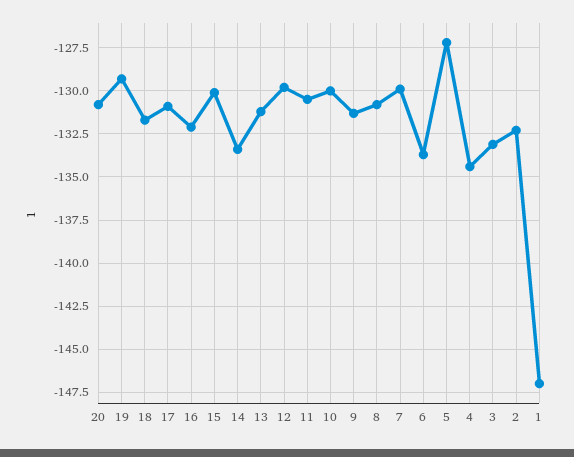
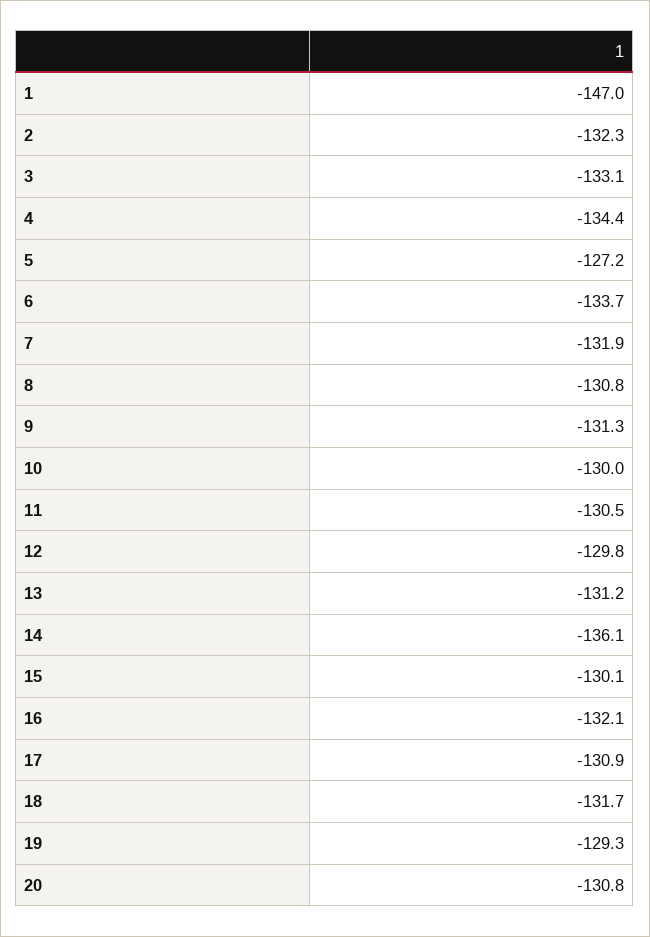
14: -133.5 -> -136.1
7: -130 -> -131.9

